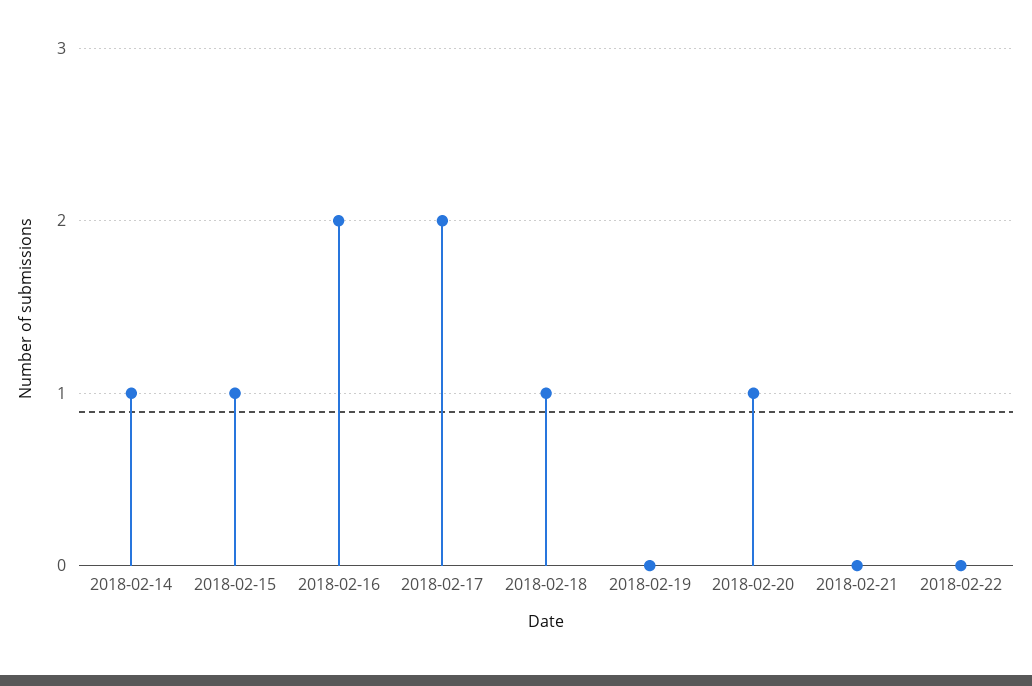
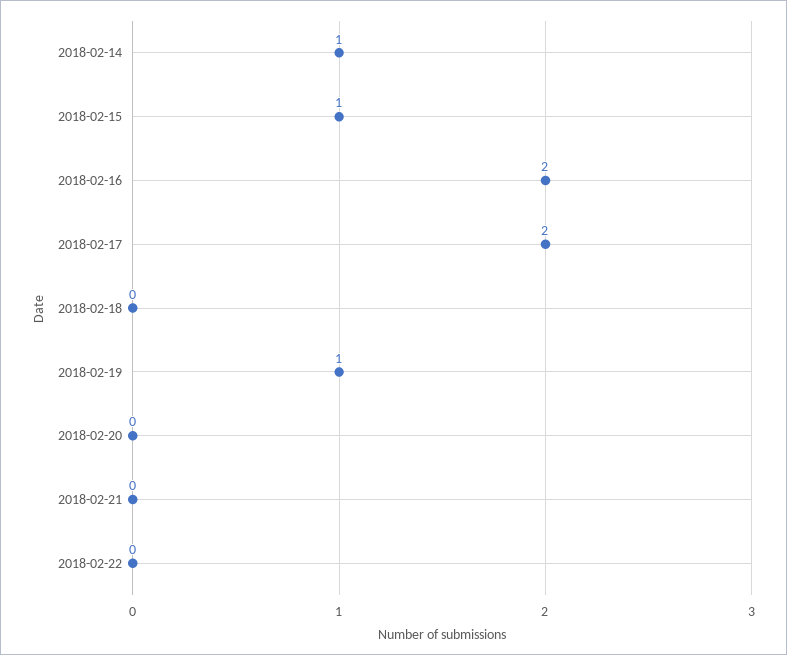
2018-02-18: 1 -> 0
2018-02-19: 0 -> 1
2018-02-20: 1 -> 0

